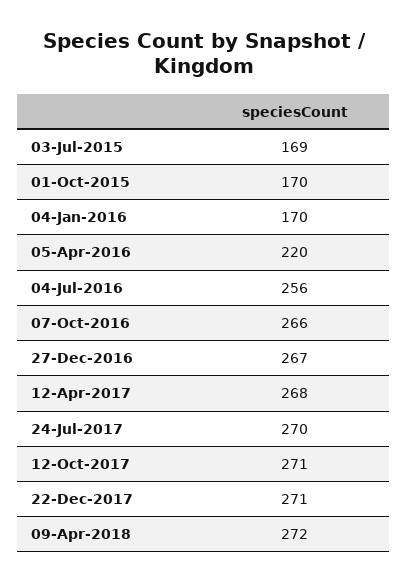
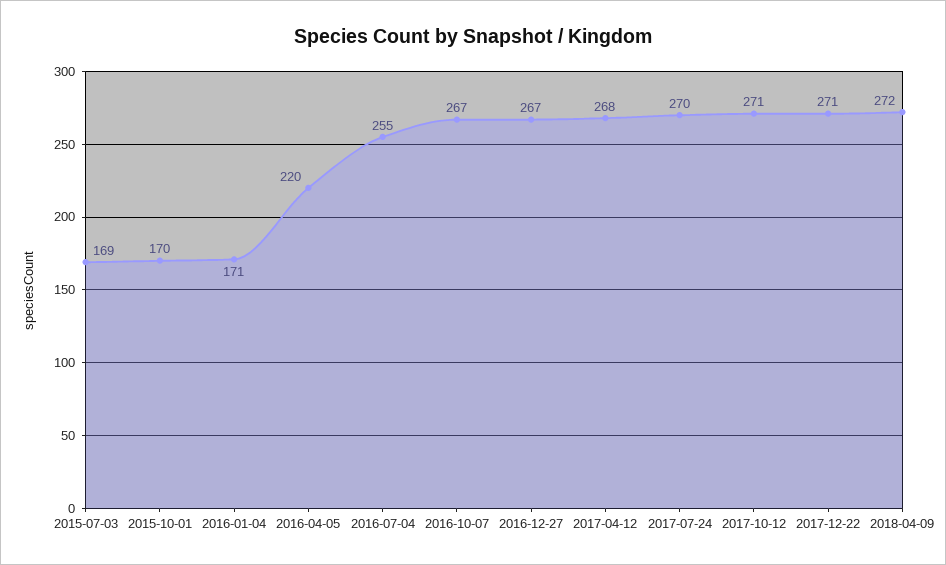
04-Jan-2016: 170 -> 171
04-Jul-2016: 256 -> 255
07-Oct-2016: 266 -> 267

